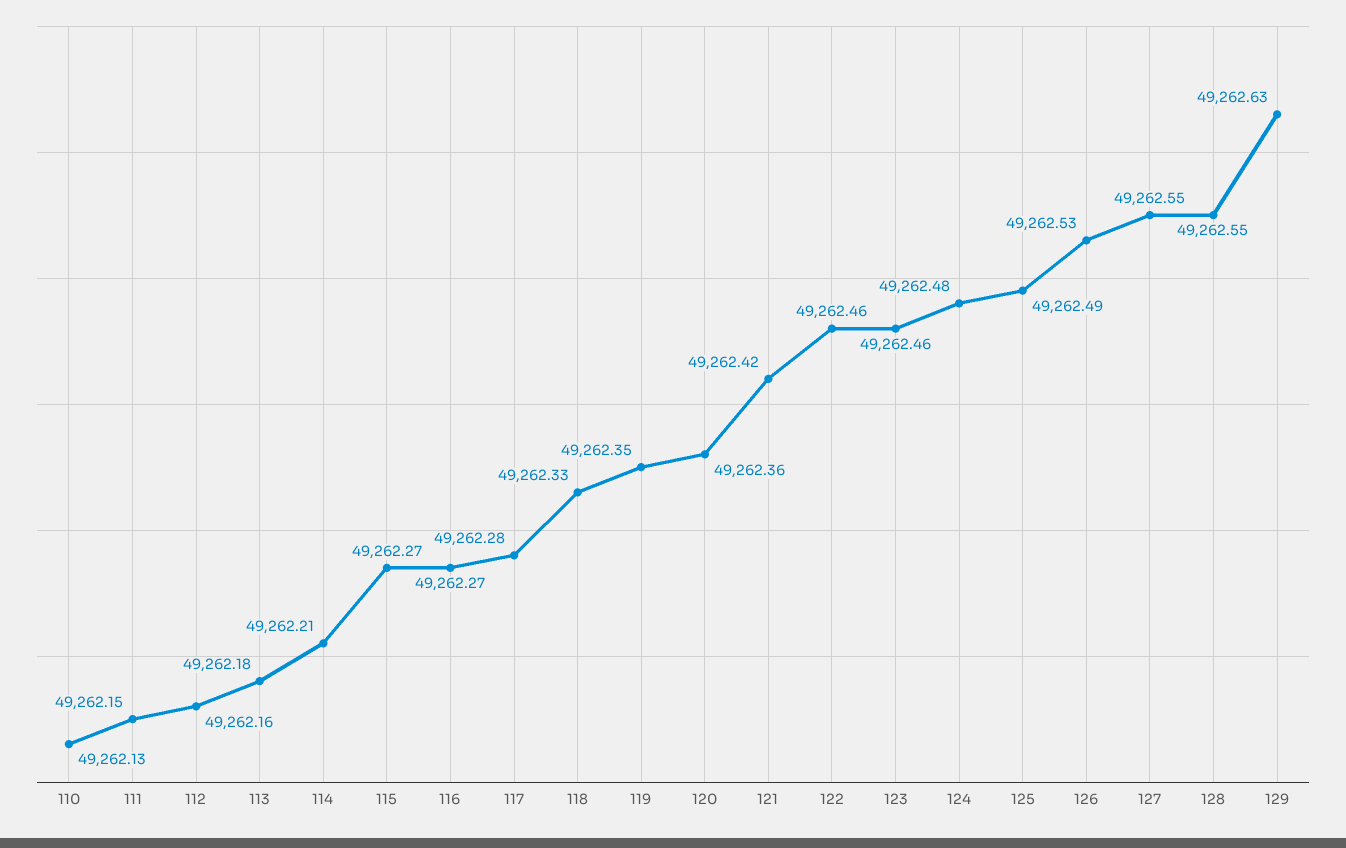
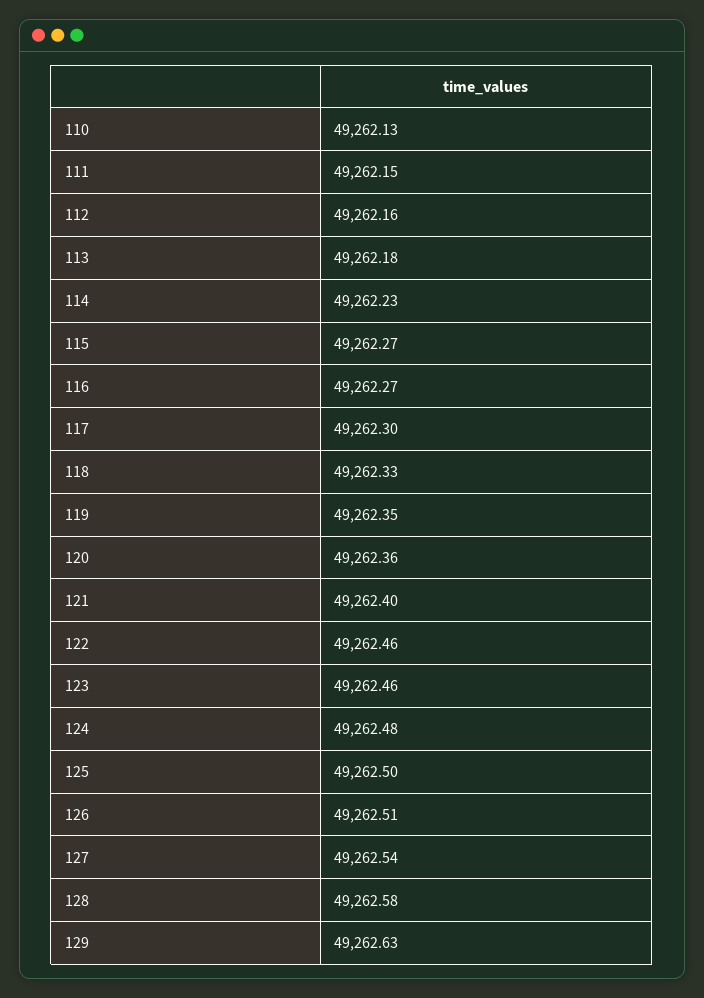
114: 49262.21 -> 49262.23
117: 49262.28 -> 49262.3
121: 49262.42 -> 49262.4
125: 49262.49 -> 49262.5
126: 49262.53 -> 49262.51
127: 49262.55 -> 49262.54
128: 49262.55 -> 49262.58

